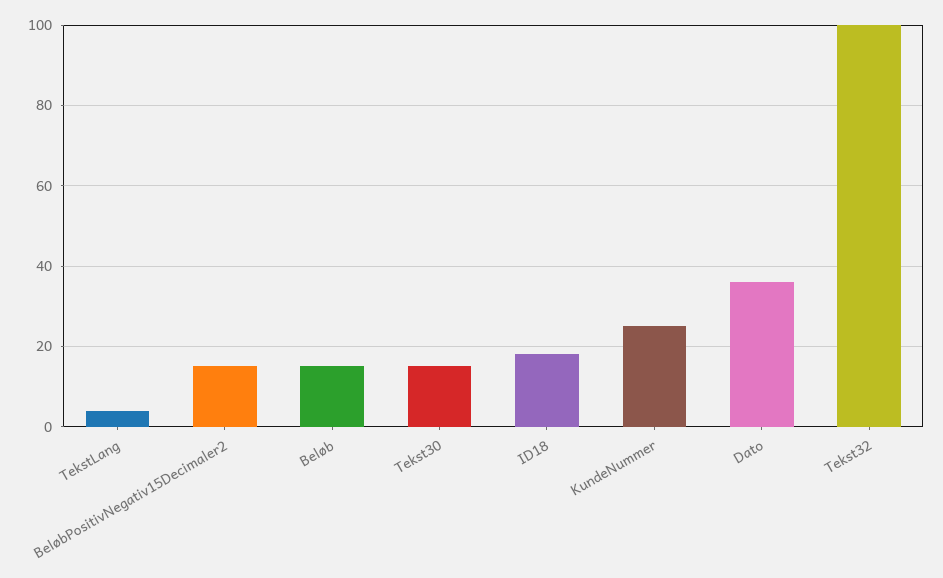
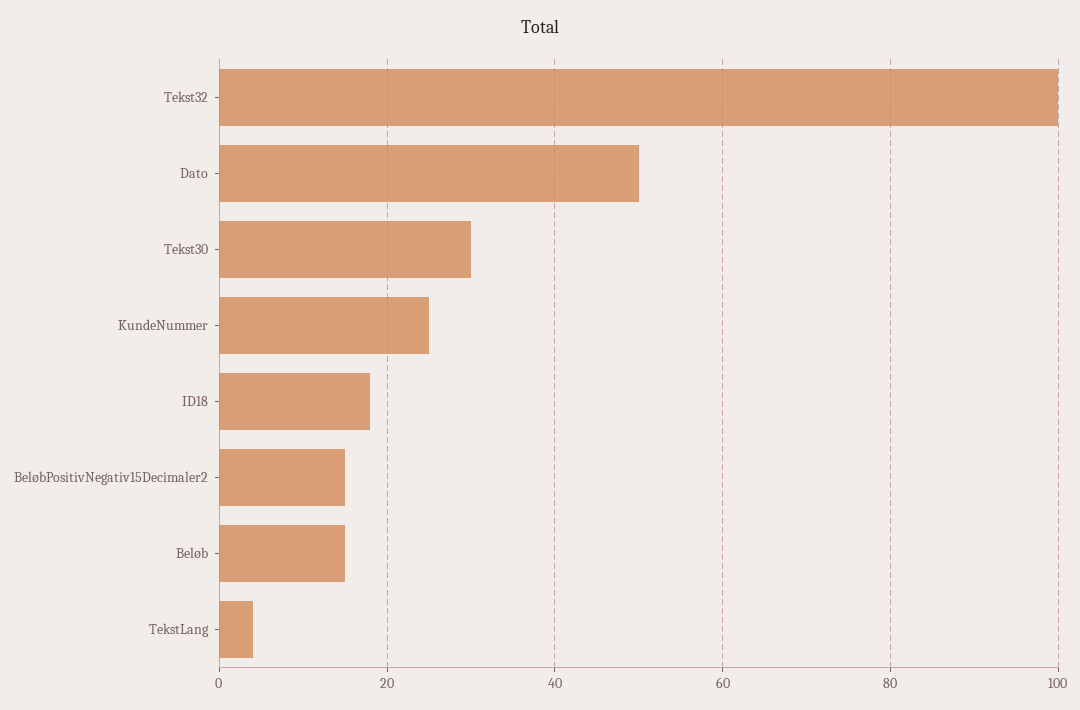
Tekst30: 15 -> 30
Dato: 35 -> 50

